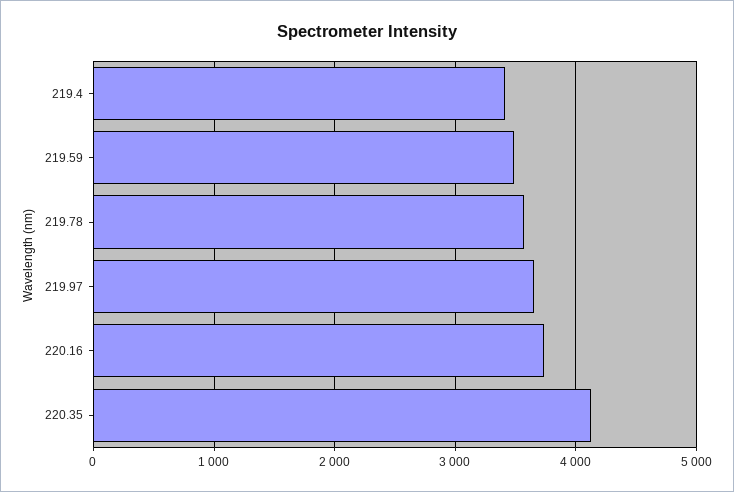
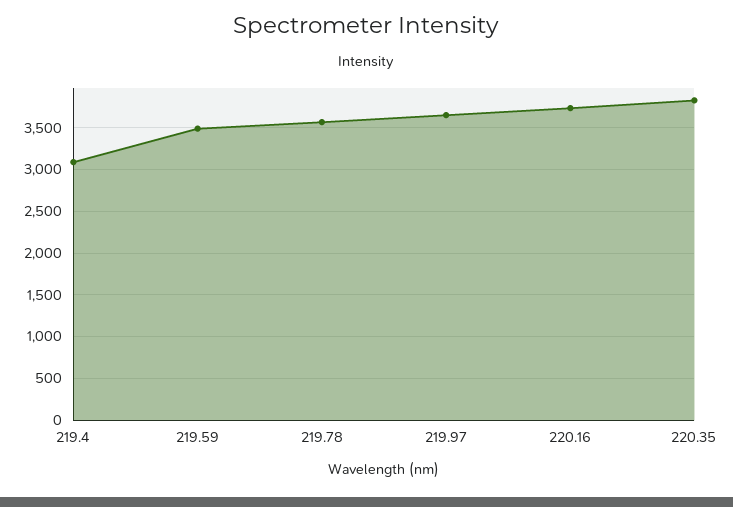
219.4: 3400 -> 3100
220.35: 4100 -> 3800

